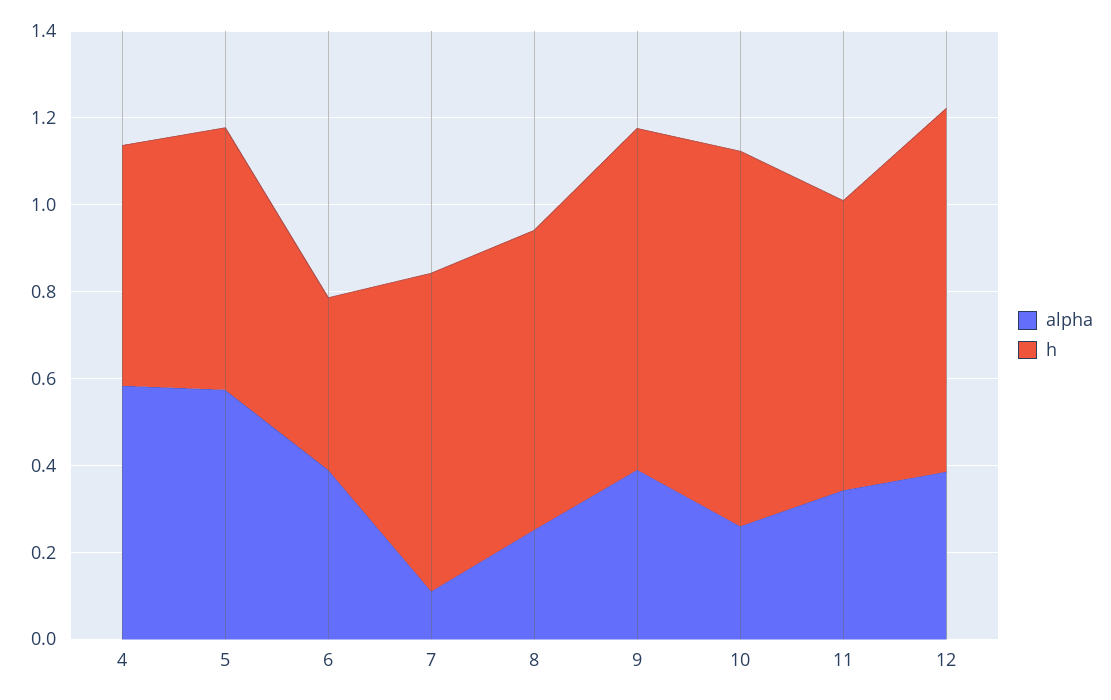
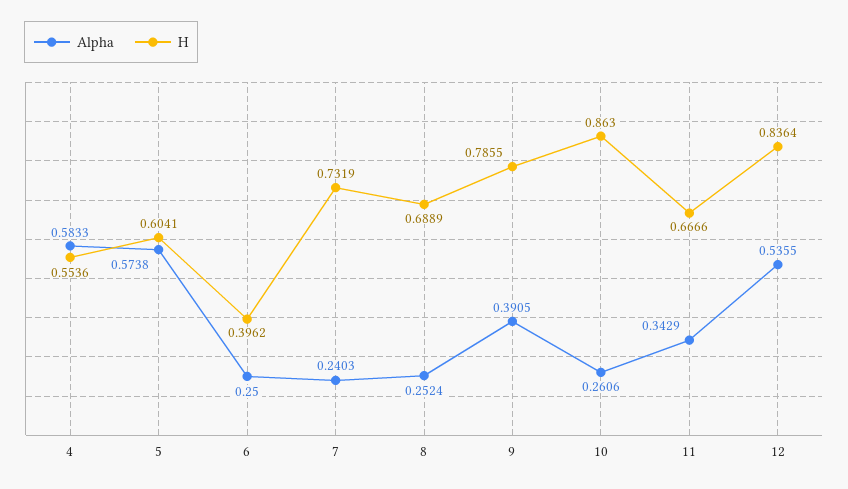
alpha, 6: 0.4 -> 0.25
alpha, 7: 0.1 -> 0.2403
alpha, 12: 0.4 -> 0.5355

